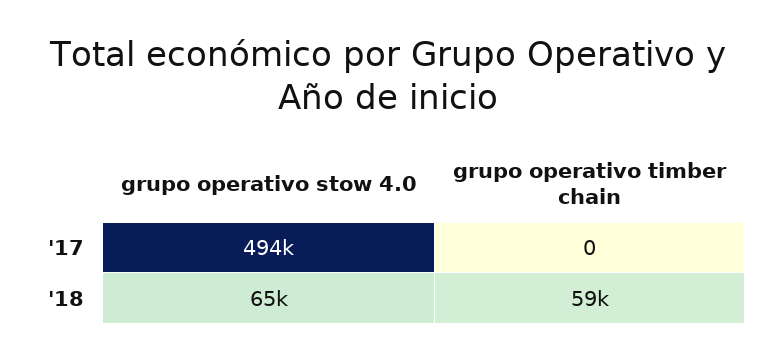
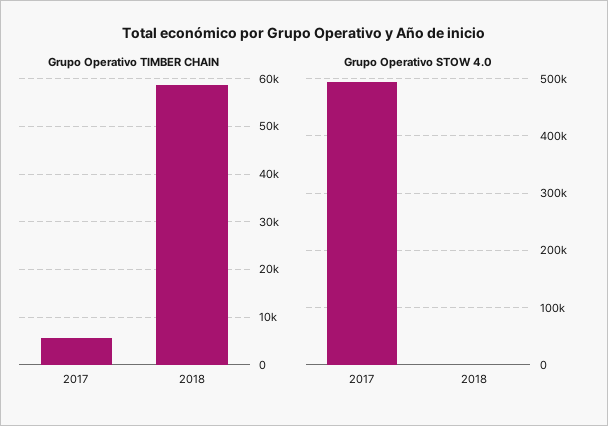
grupo operativo timber chain, '17: 0 -> 6000
grupo operativo stow 4.0, '18: 65000 -> 0

